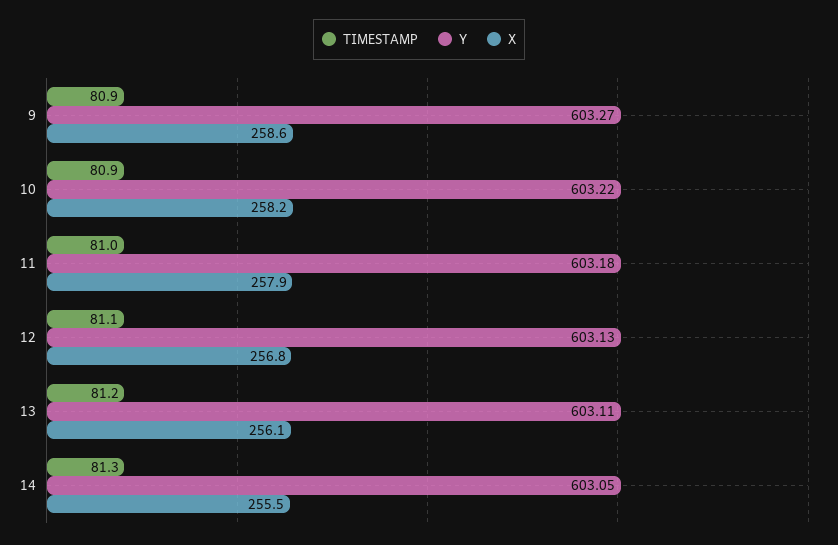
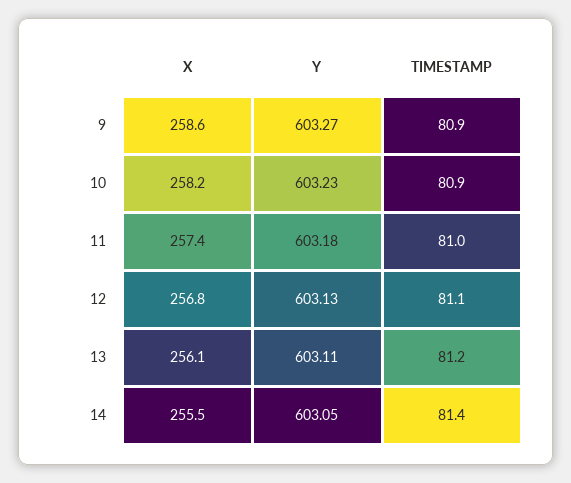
Y, 10: 603.22 -> 603.23
X, 11: 257.9 -> 257.4
TIMESTAMP, 14: 81.3 -> 81.4

